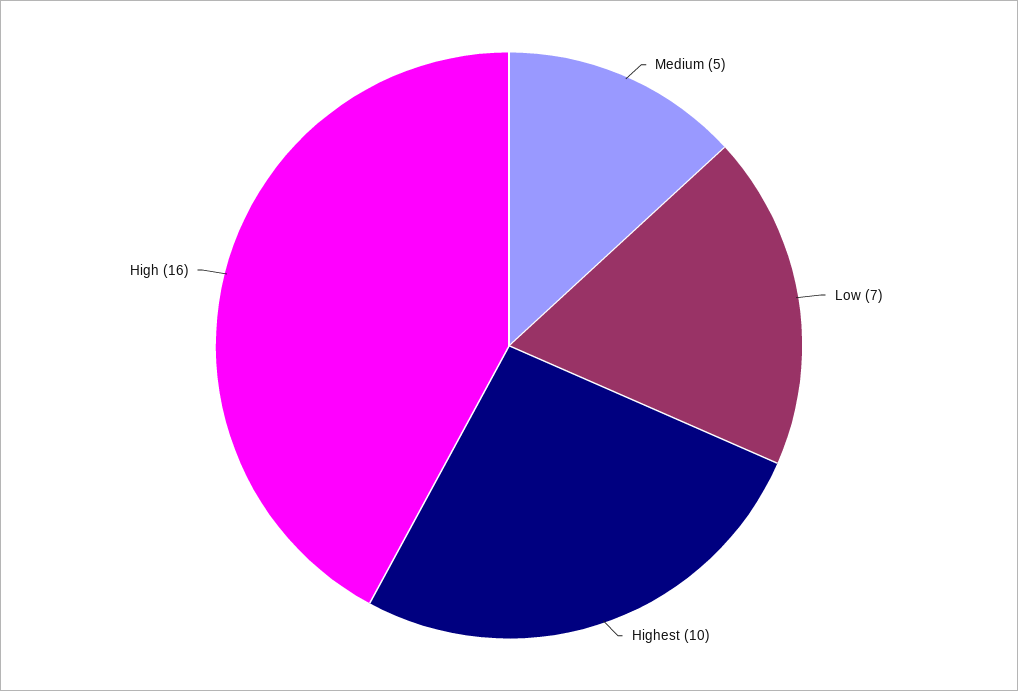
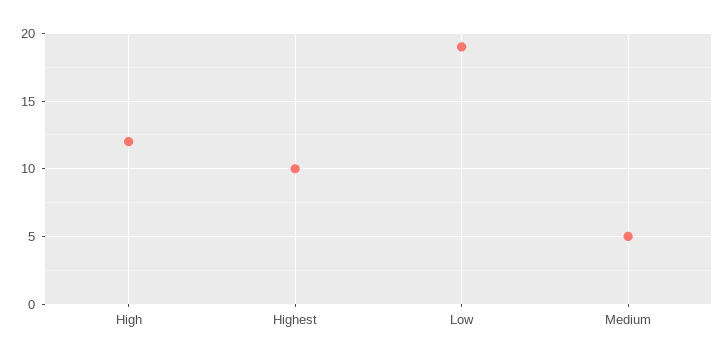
Low: 7 -> 19
High: 16 -> 12

